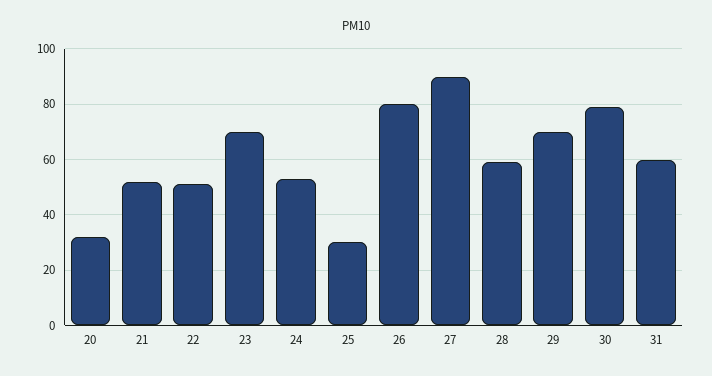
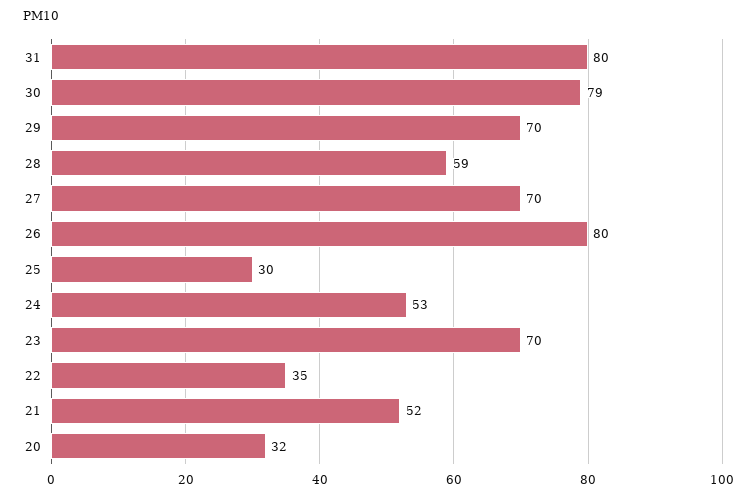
22: 50 -> 35
27: 90 -> 70
31: 60 -> 80

